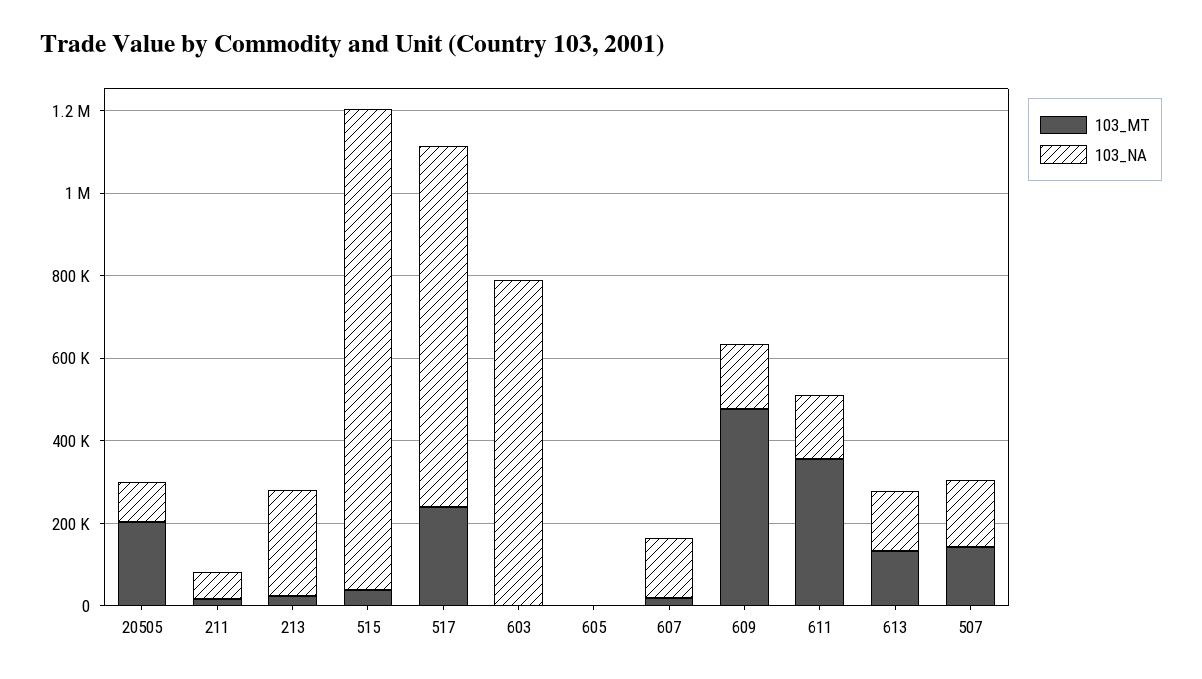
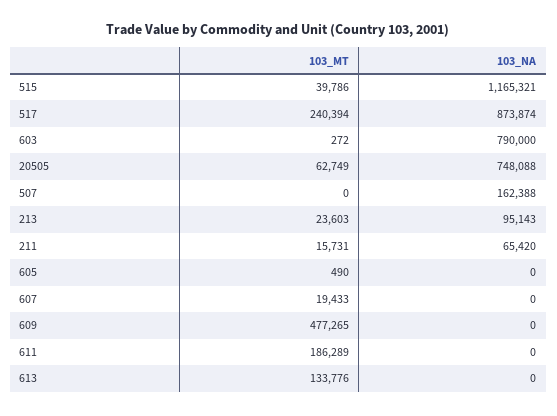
103_MT, 20505: 200000 -> 62749
103_NA, 20505: 100000 -> 748088
103_NA, 213: 250000 -> 95143
103_NA, 607: 150000 -> 0
103_NA, 609: 150000 -> 0
103_MT, 611: 350000 -> 186289
103_NA, 611: 150000 -> 0
103_NA, 613: 150000 -> 0
103_MT, 507: 150000 -> 0

